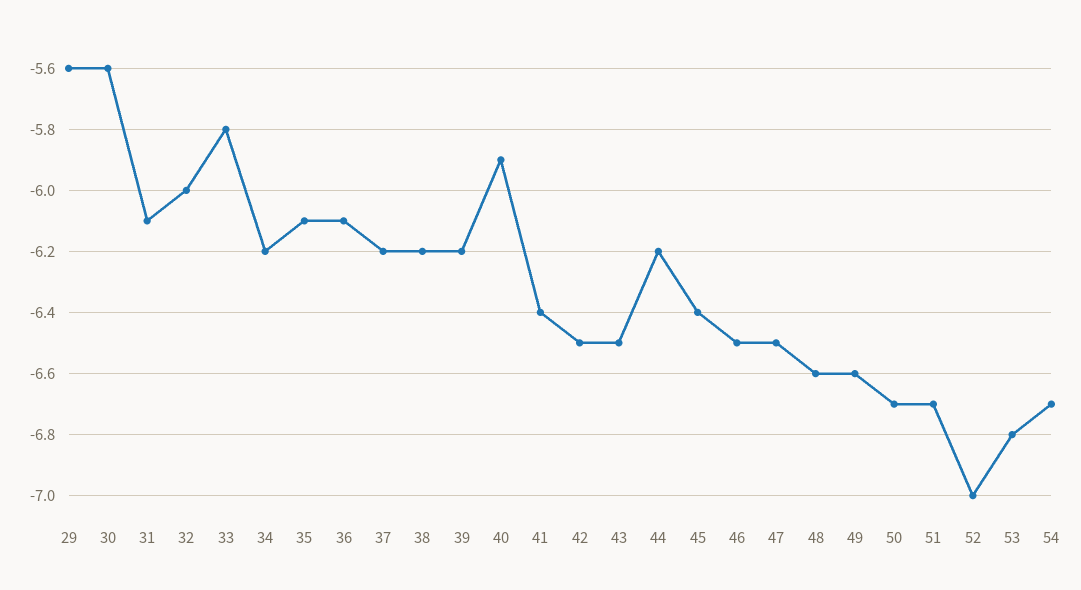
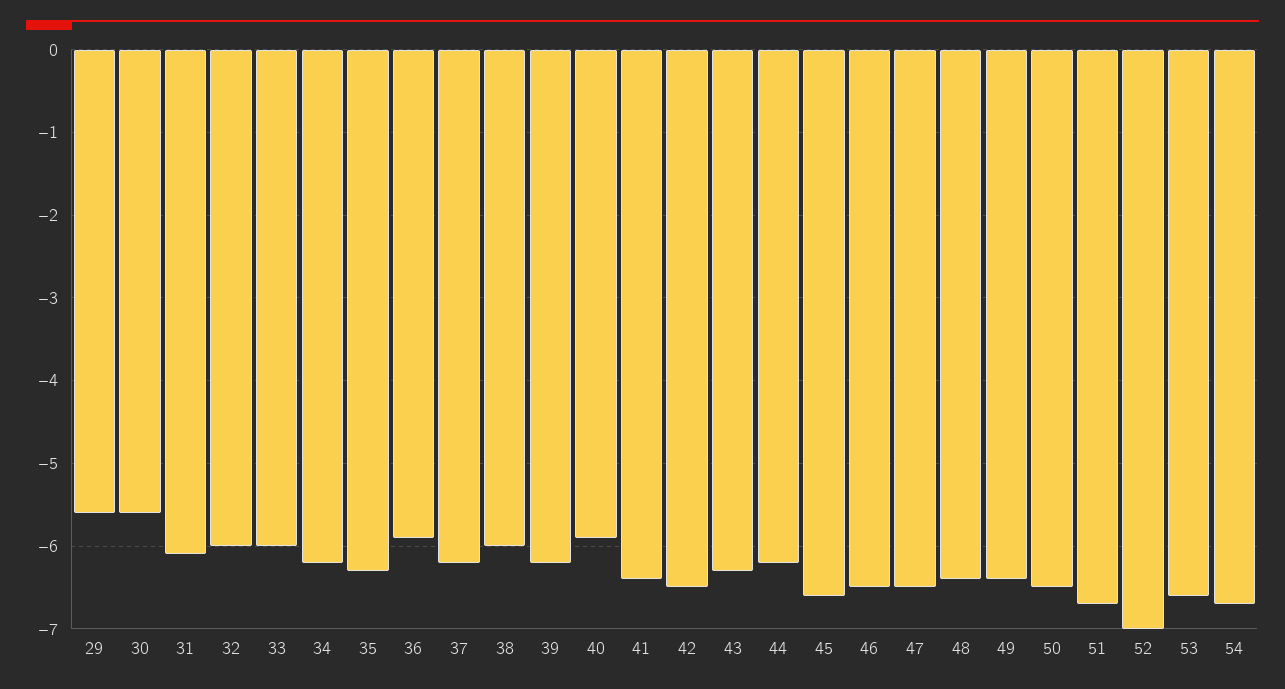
33: -5.8 -> -6
35: -6.1 -> -6.3
36: -6.1 -> -5.9
38: -6.2 -> -6
43: -6.5 -> -6.3
45: -6.4 -> -6.6
48: -6.6 -> -6.4
49: -6.6 -> -6.4
50: -6.7 -> -6.5
53: -6.8 -> -6.6

